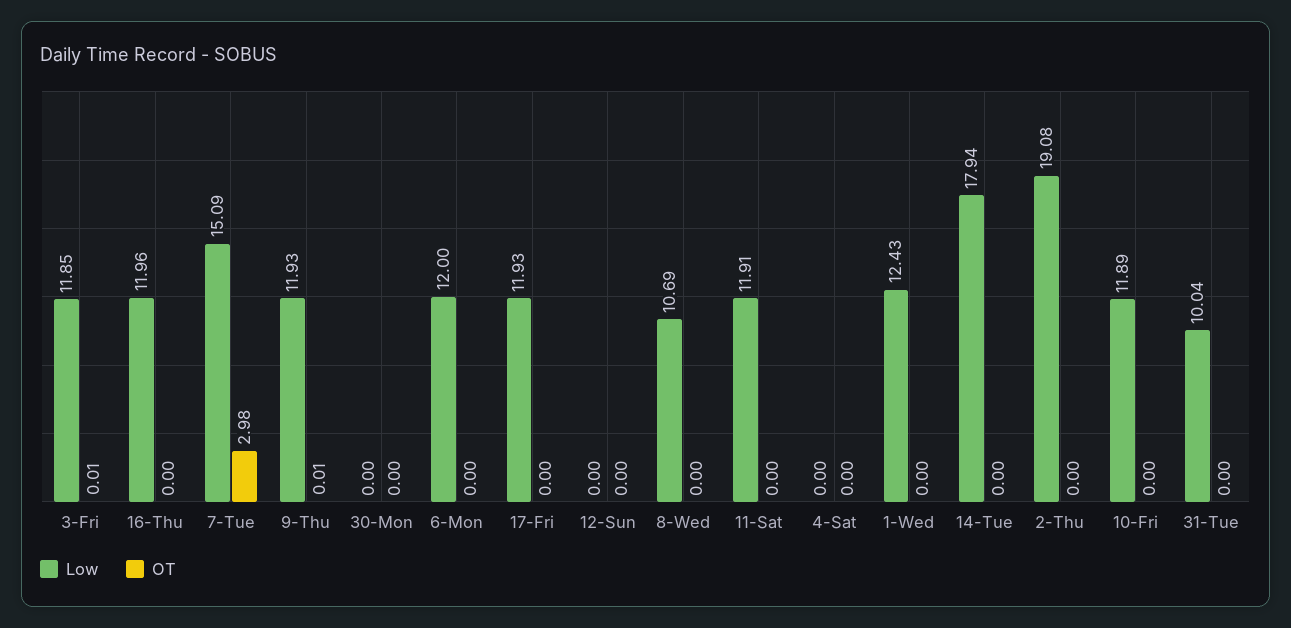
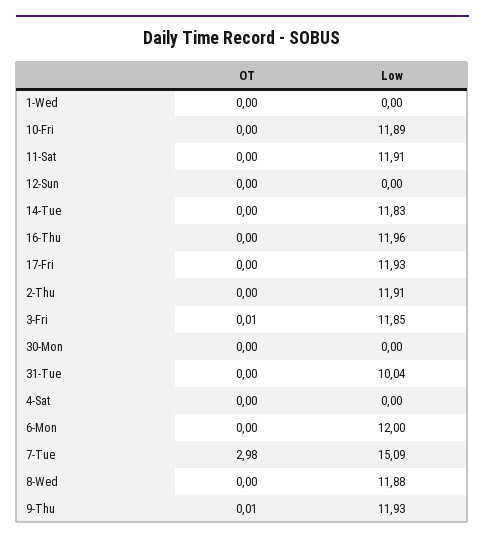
Low, 8-Wed: 10.69 -> 11.88
Low, 1-Wed: 12.43 -> 0
Low, 14-Tue: 17.94 -> 11.83
Low, 2-Thu: 19.08 -> 11.91

